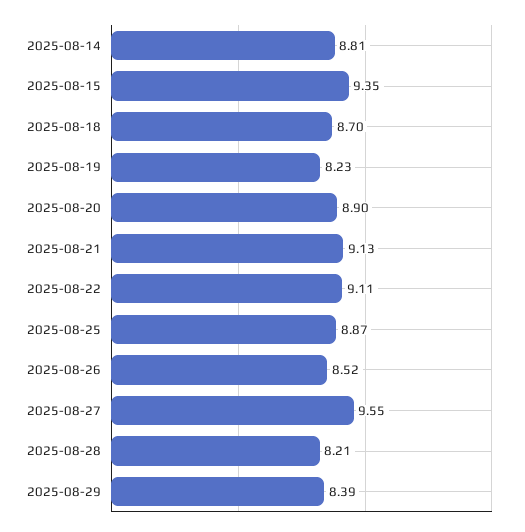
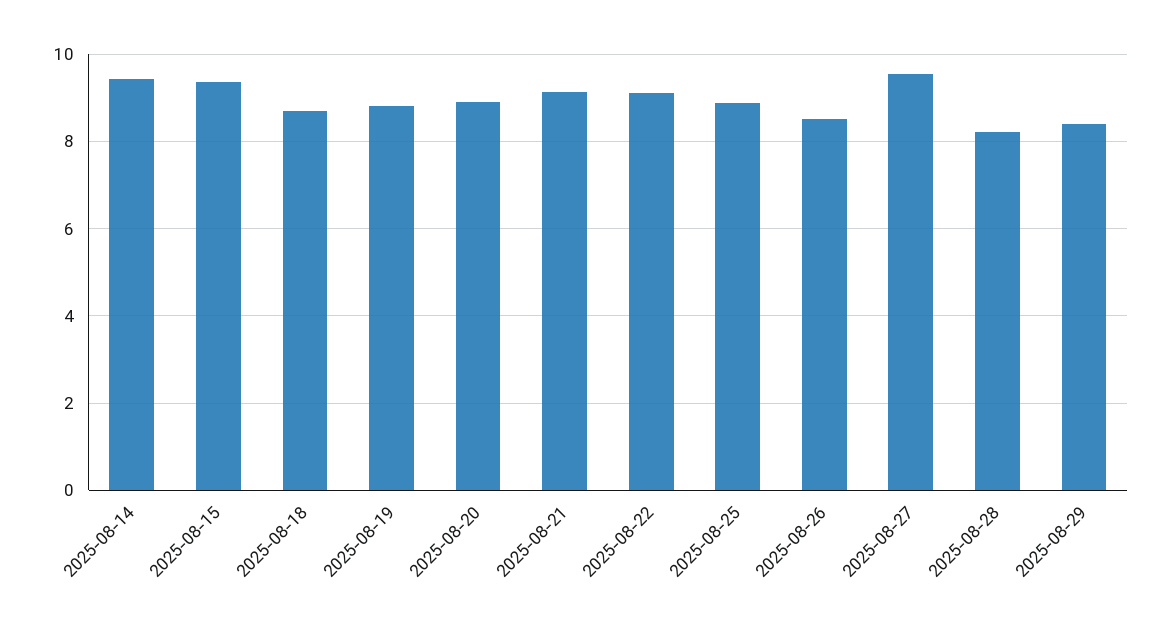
2025-08-14: 8.81 -> 9.4
2025-08-19: 8.23 -> 8.8

